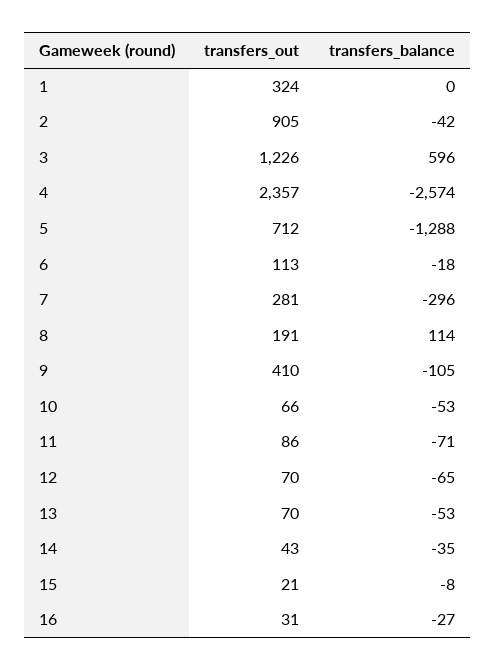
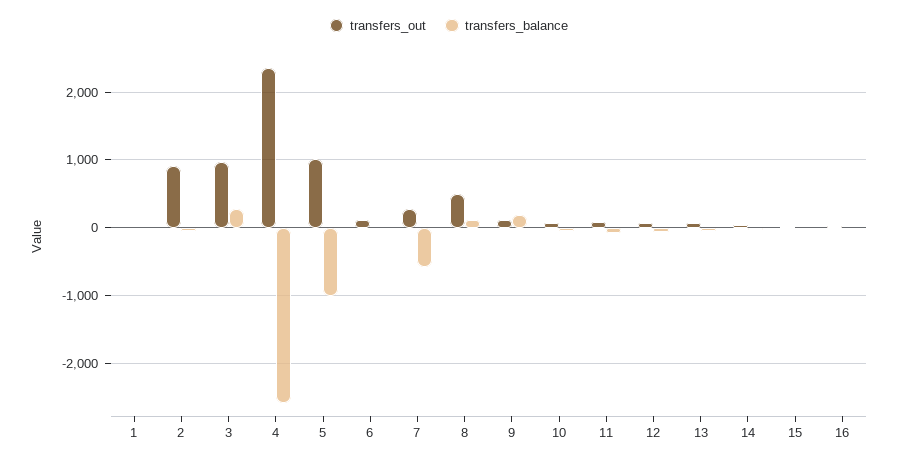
transfers_out, 1: 324 -> 0
transfers_out, 3: 1226 -> 1000
transfers_balance, 3: 596 -> 300
transfers_out, 5: 712 -> 1000
transfers_balance, 5: -1288 -> -1000
transfers_balance, 7: -296 -> -600
transfers_out, 8: 191 -> 500
transfers_out, 9: 410 -> 100
transfers_balance, 9: -105 -> 200

